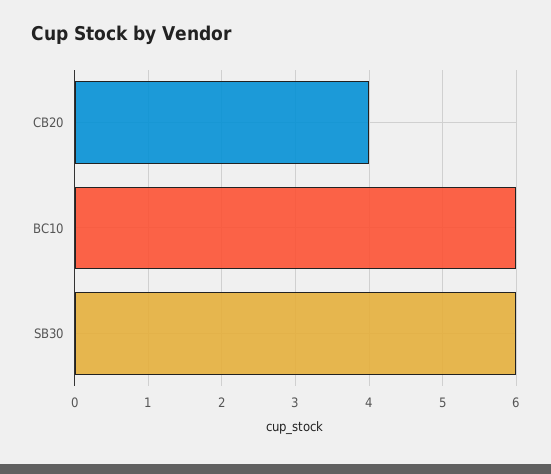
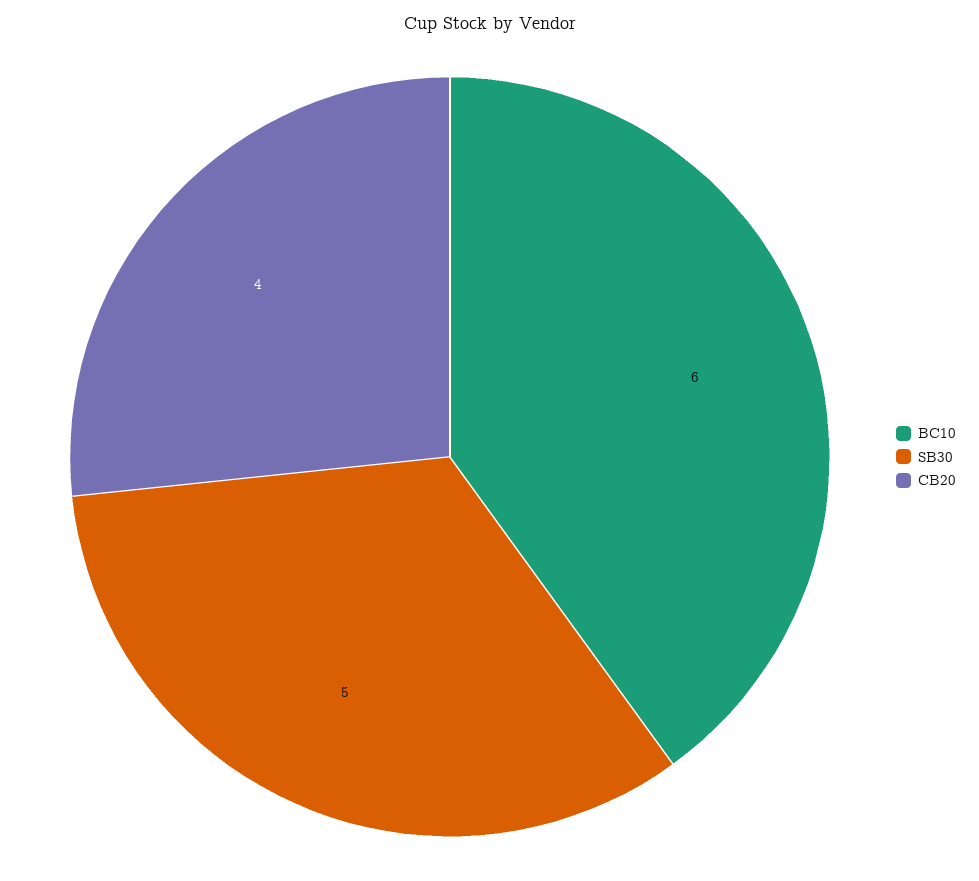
SB30: 6 -> 5

